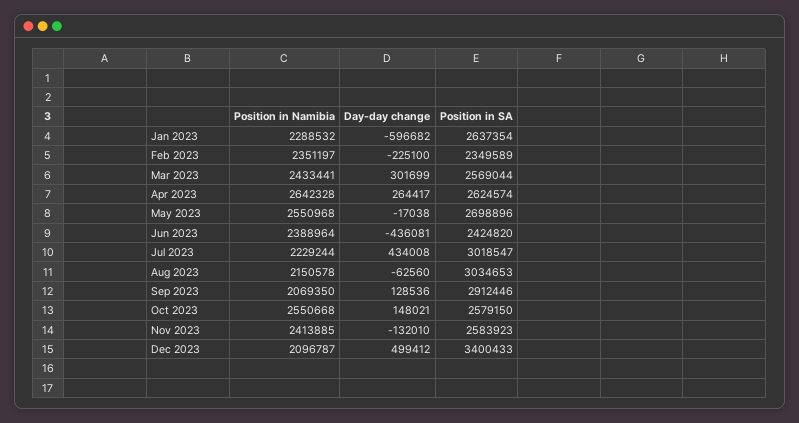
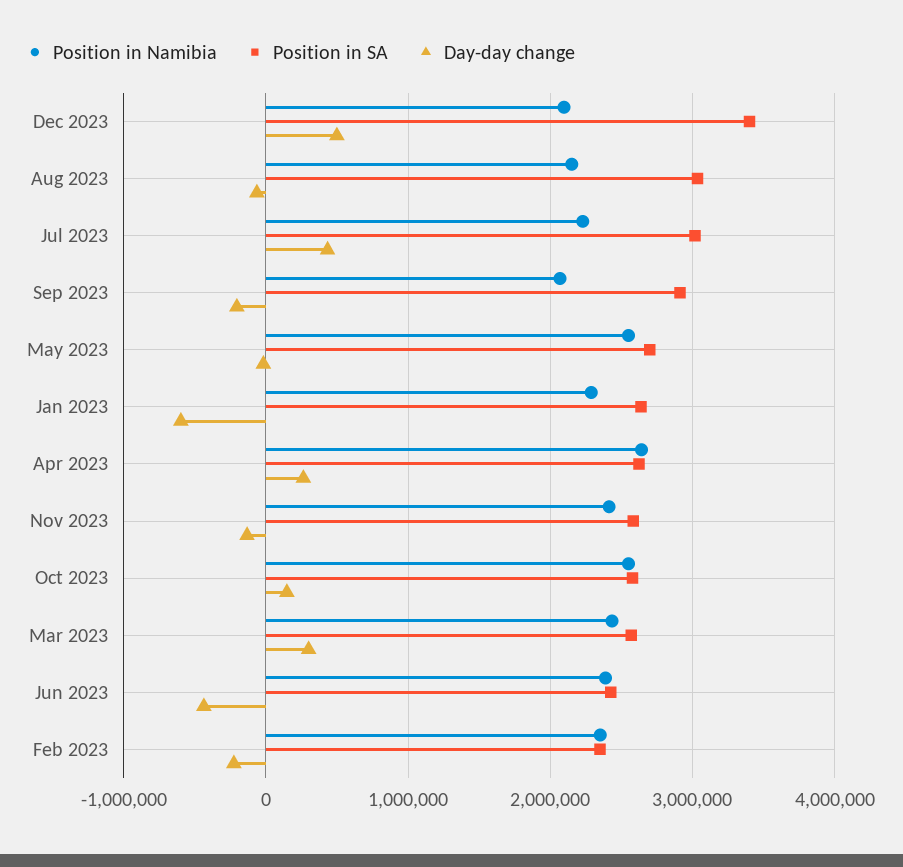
Day-day change, Sep 2023: 128536 -> -200000

